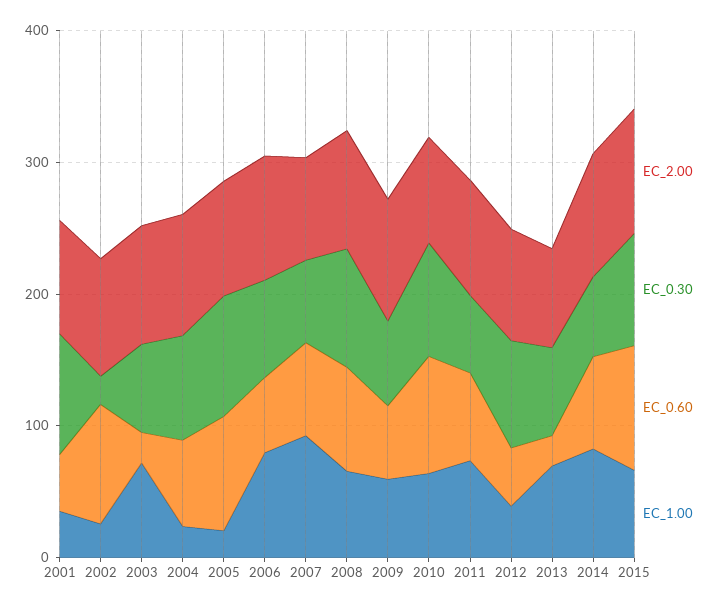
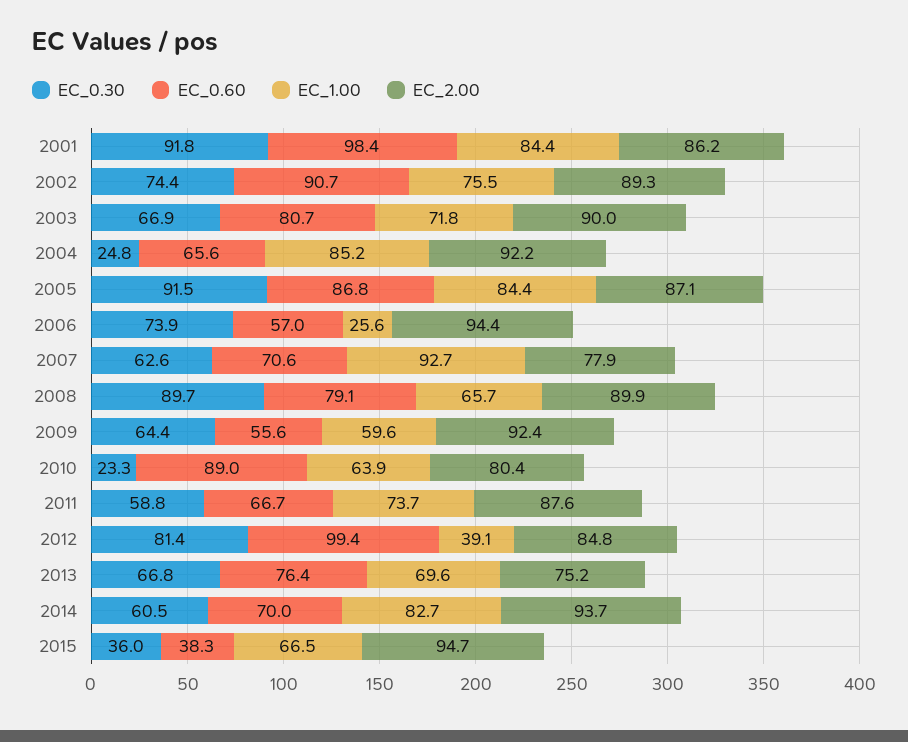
EC_0.60, 2001: 40 -> 98.4
EC_1.00, 2001: 40 -> 84.4
EC_0.30, 2002: 20 -> 74.4
EC_1.00, 2002: 20 -> 75.5
EC_0.60, 2003: 20 -> 80.7
EC_0.30, 2004: 80 -> 24.8
EC_1.00, 2004: 20 -> 85.2
EC_1.00, 2005: 20 -> 84.4
EC_1.00, 2006: 80 -> 25.6
EC_0.30, 2010: 80 -> 23.3
EC_0.60, 2012: 40 -> 99.4
EC_0.60, 2013: 20 -> 76.4
EC_0.30, 2015: 80 -> 36
EC_0.60, 2015: 100 -> 38.3

